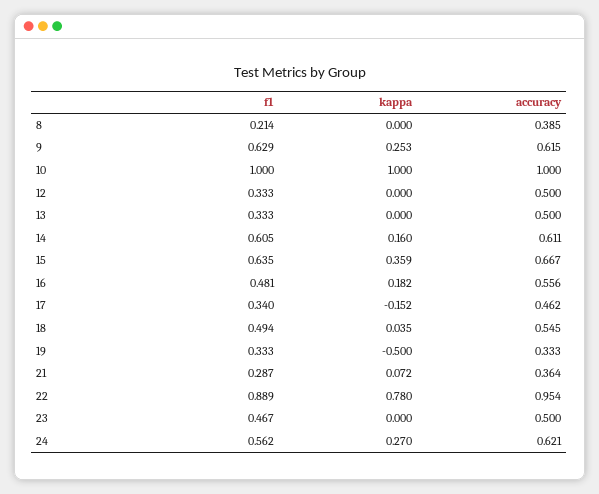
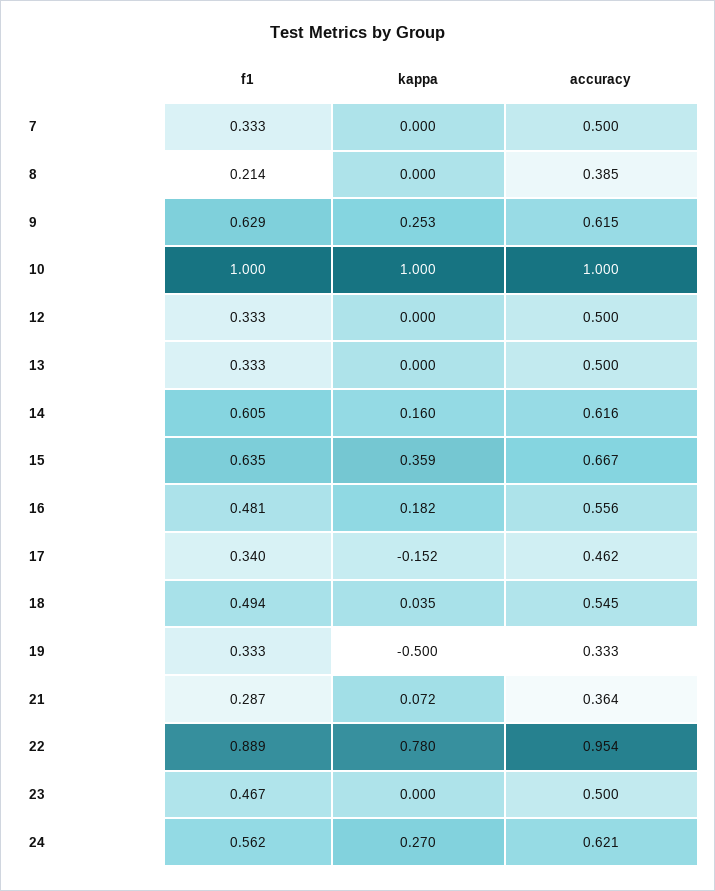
accuracy, 14: 0.611 -> 0.616
f1, 7: none -> 0.333
kappa, 7: none -> 0
accuracy, 7: none -> 0.5

